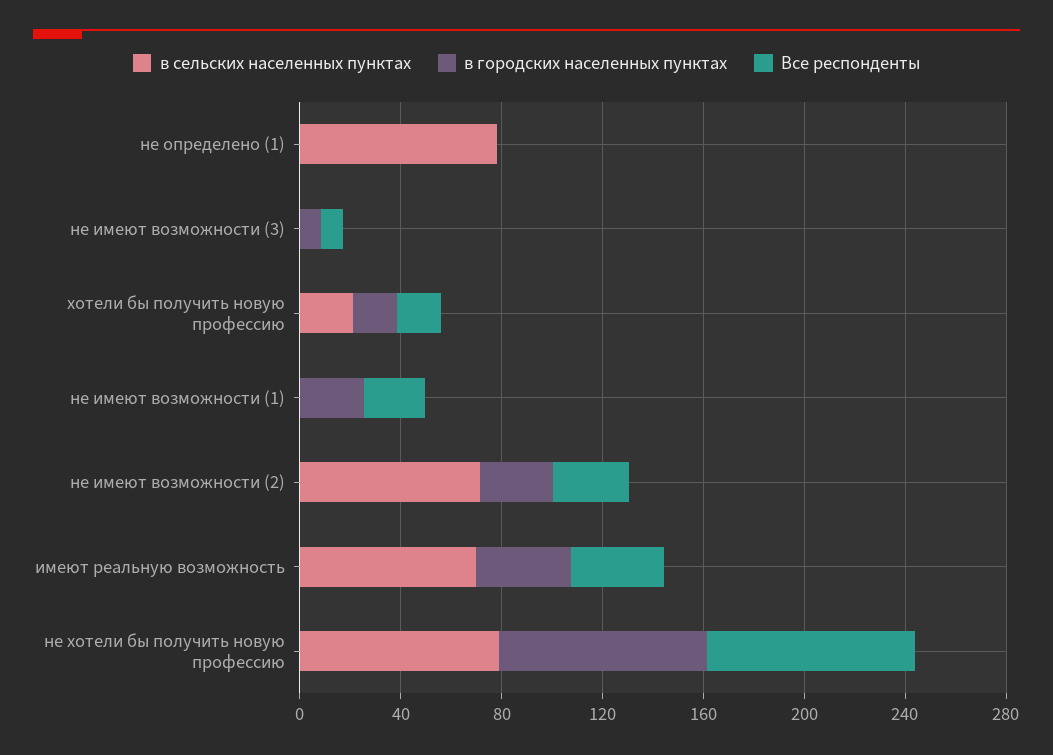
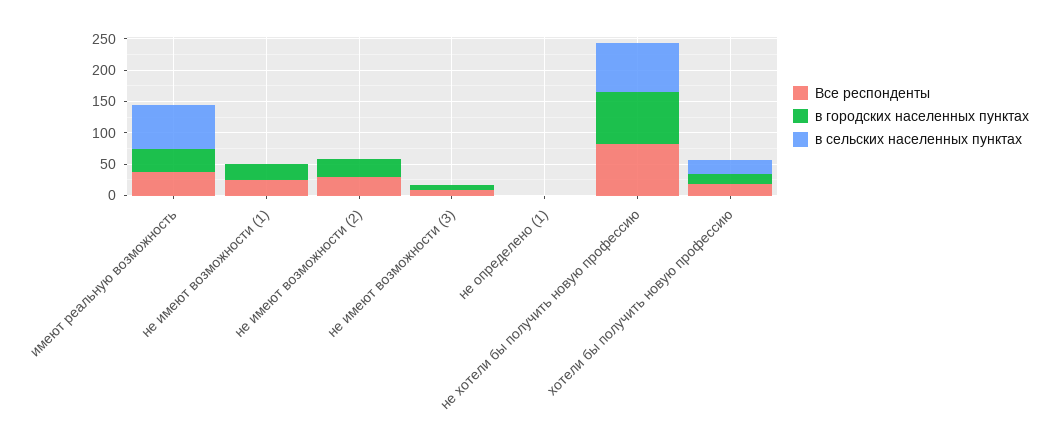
в сельских населенных пунктах, не определено (1): 80 -> 0
в сельских населенных пунктах, не имеют возможности (2): 70 -> 0

